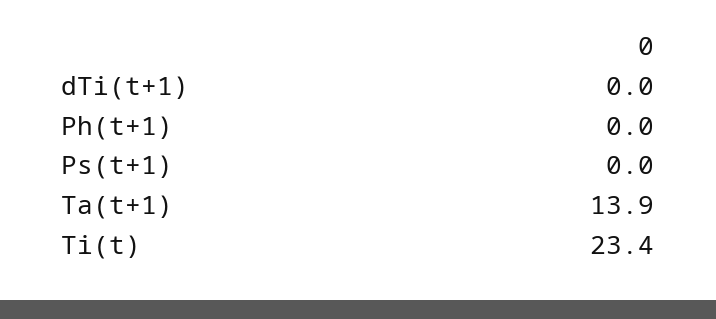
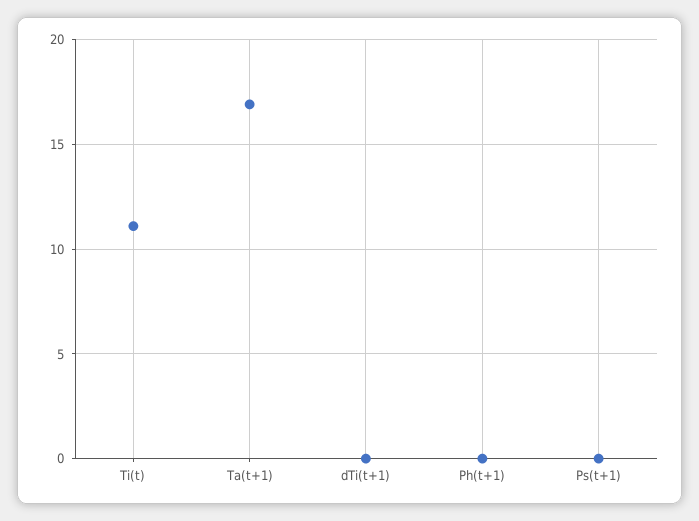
Ta(t+1): 13.9 -> 17
Ti(t): 23.4 -> 11

